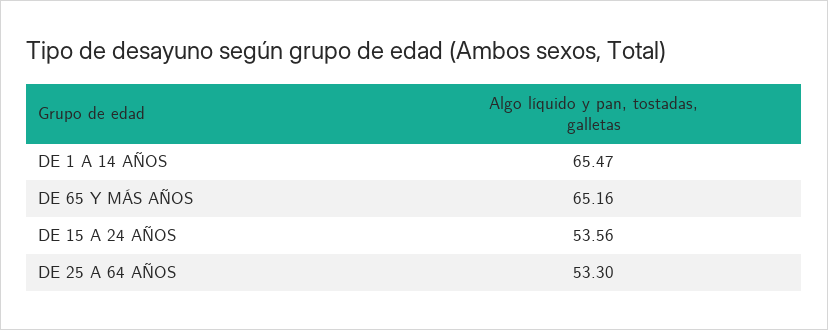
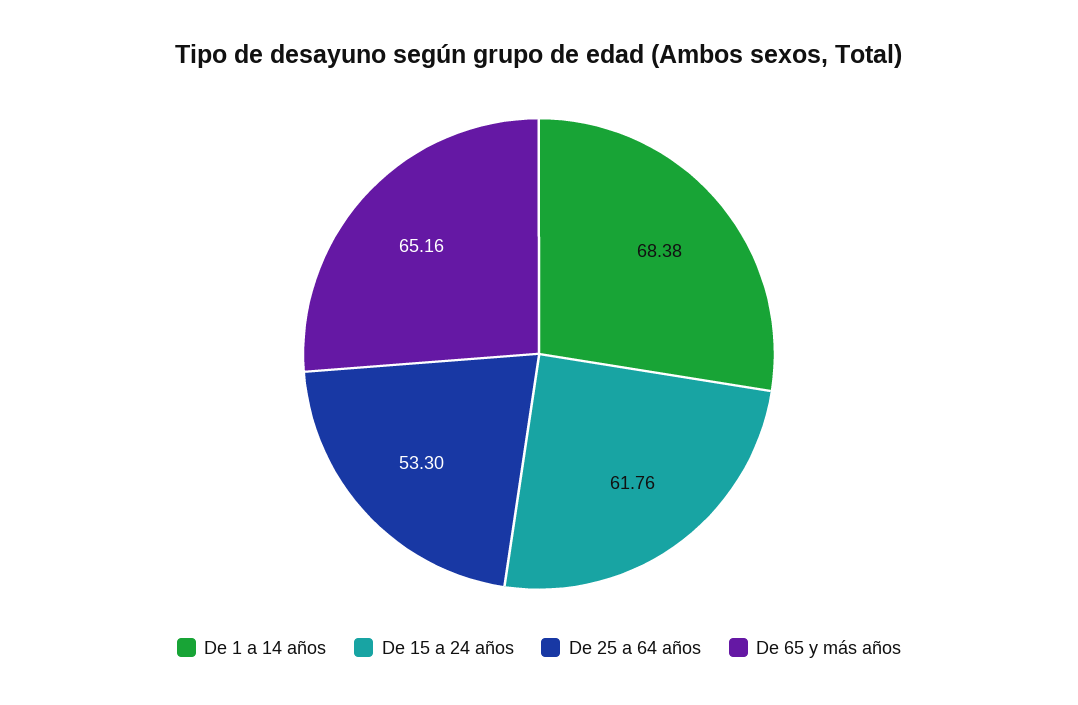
DE 1 A 14 AÑOS: 65.47 -> 68.38
DE 15 A 24 AÑOS: 53.56 -> 61.76

